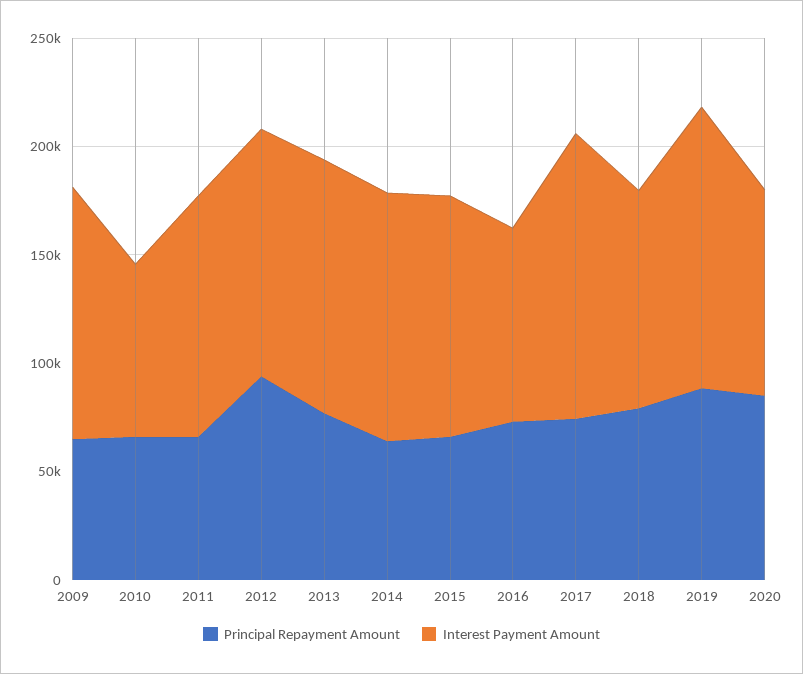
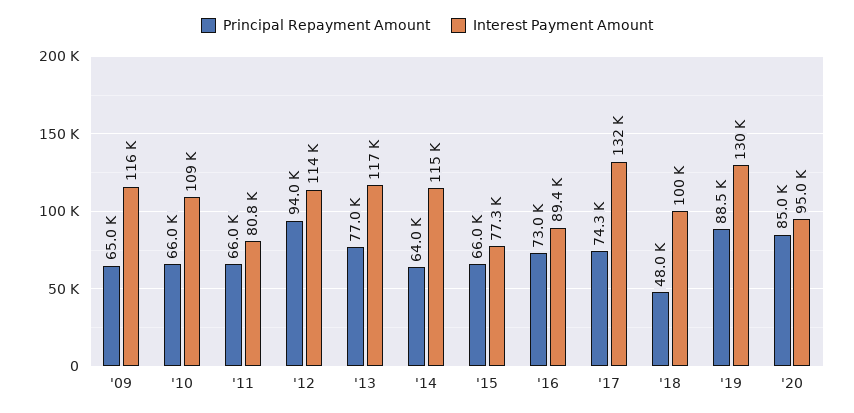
Interest Payment Amount, 2010: 80000 -> 109000
Interest Payment Amount, 2011: 110000 -> 80800
Interest Payment Amount, 2015: 110000 -> 77300
Principal Repayment Amount, 2018: 80000 -> 48000

